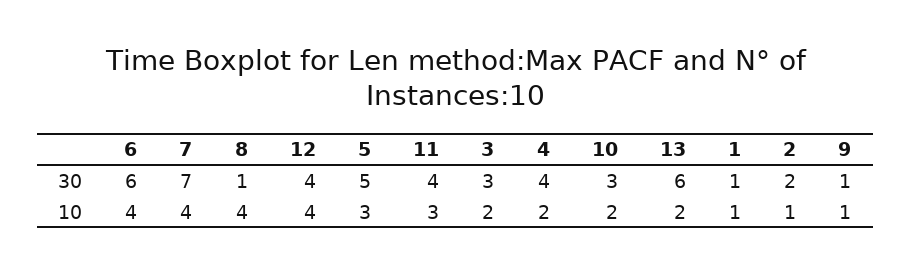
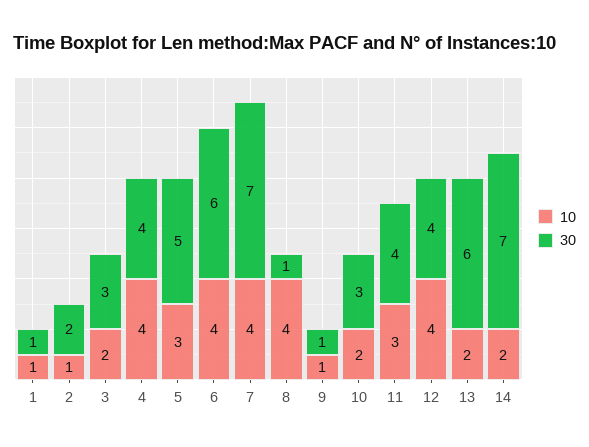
10, 4: 2 -> 4
10, 14: none -> 2
30, 14: none -> 7

